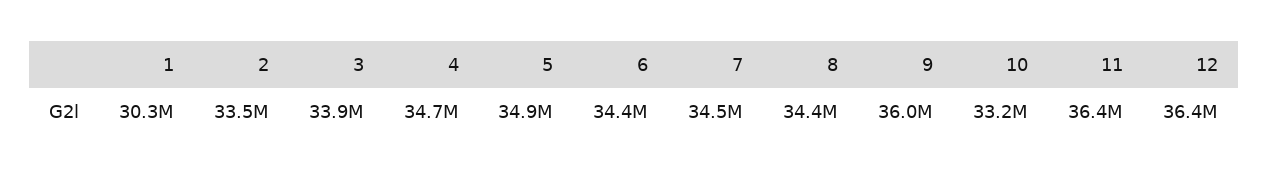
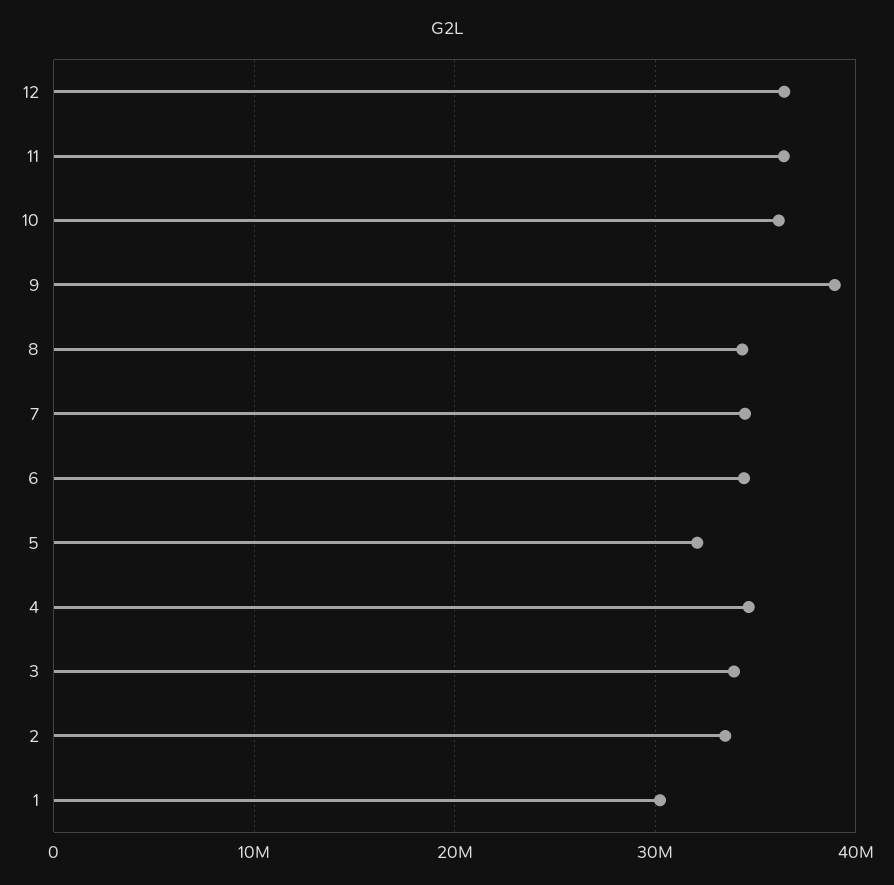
5: 34900000 -> 32000000
9: 36000000 -> 39000000
10: 33200000 -> 36000000

